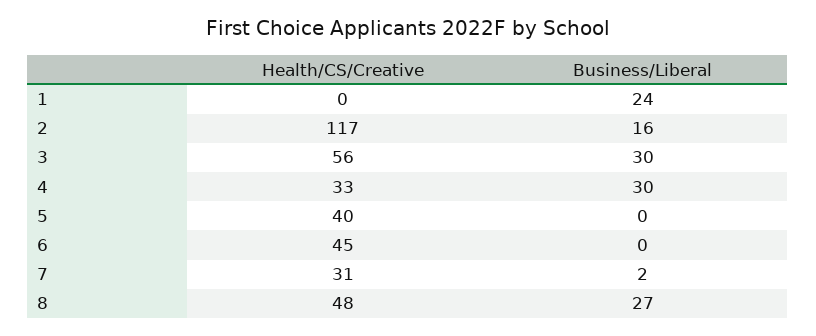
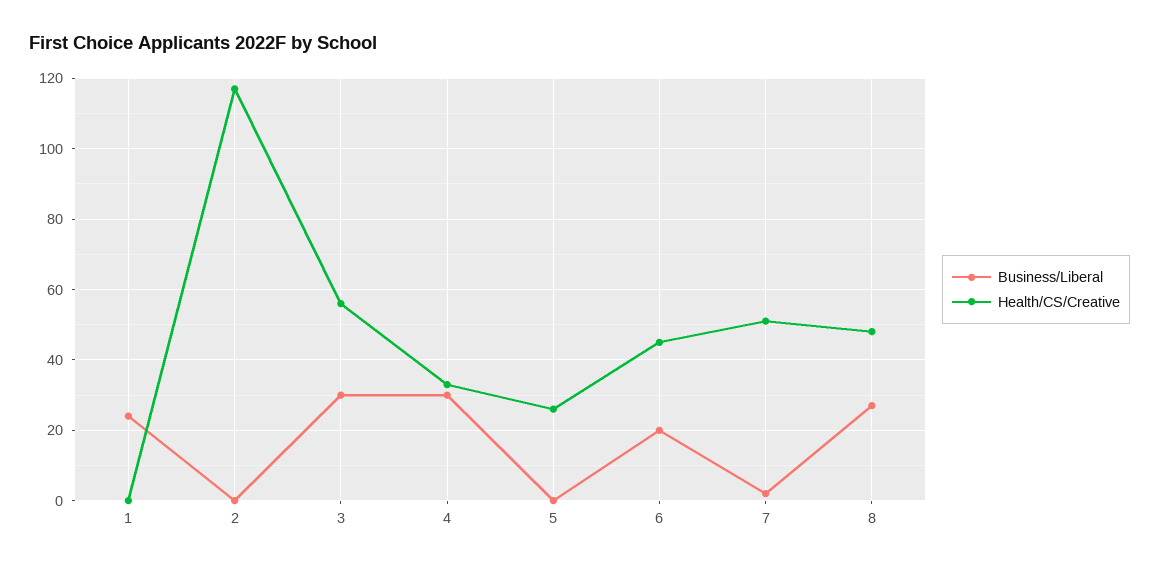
Business/Liberal, 2: 16 -> 0
Health/CS/Creative, 5: 40 -> 25
Business/Liberal, 6: 0 -> 20
Health/CS/Creative, 7: 31 -> 50

